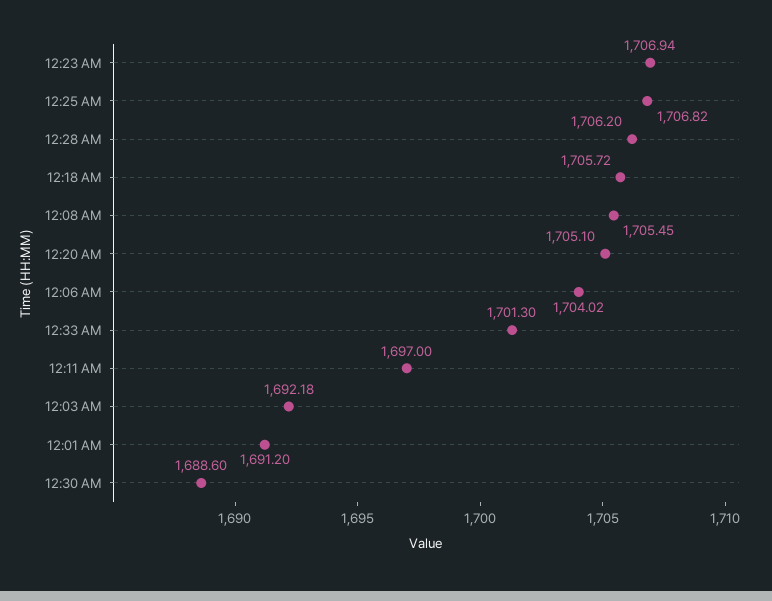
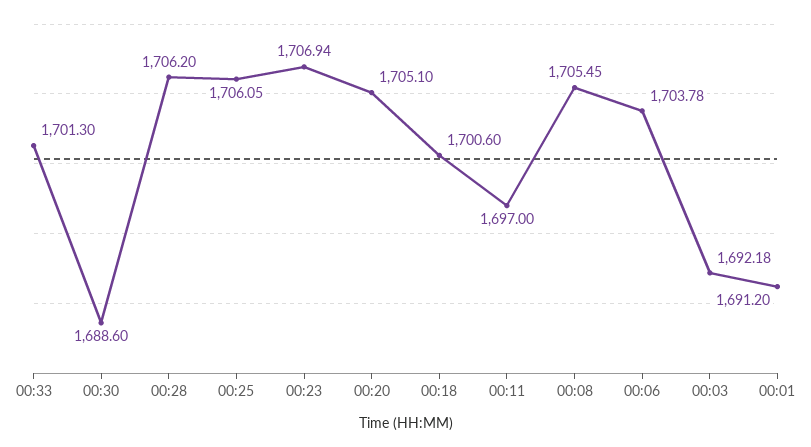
12:25 AM: 1706.82 -> 1706.05
12:18 AM: 1705.72 -> 1700.6
12:06 AM: 1704.02 -> 1703.78

